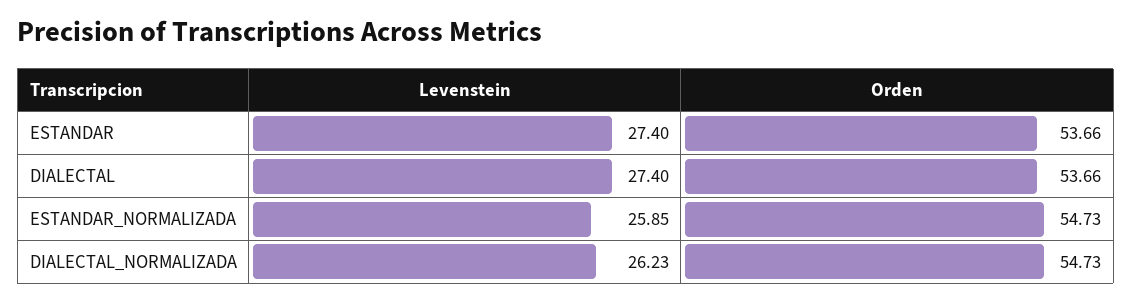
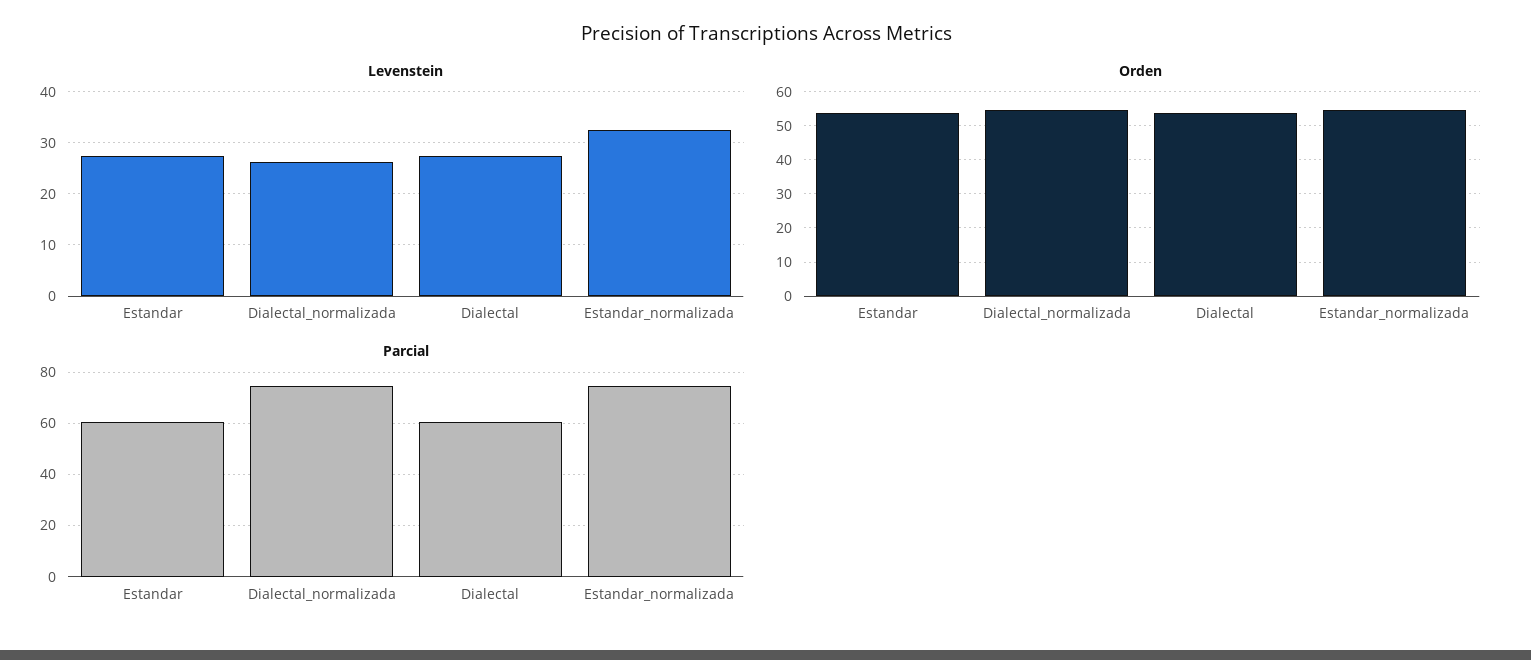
Levenstein, ESTANDAR_NORMALIZADA: 25.85 -> 32
Parcial, ESTANDAR: none -> 60
Parcial, DIALECTAL_NORMALIZADA: none -> 75
Parcial, DIALECTAL: none -> 60
Parcial, ESTANDAR_NORMALIZADA: none -> 75

